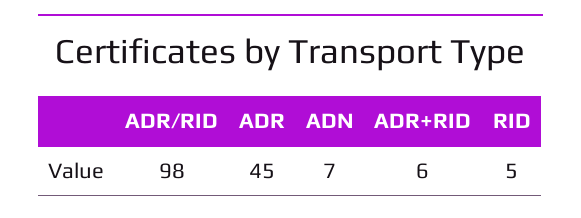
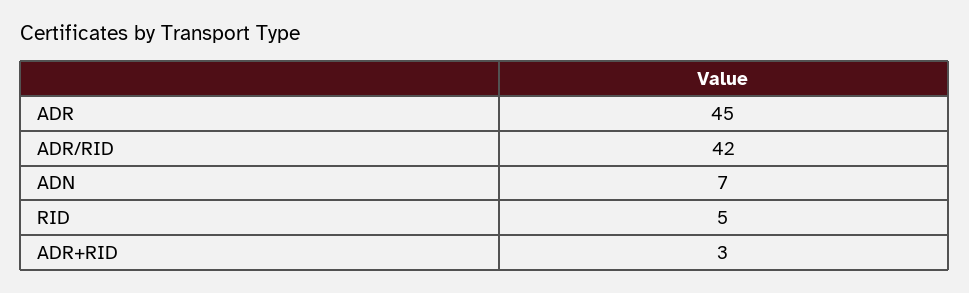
ADR/RID: 98 -> 42
ADR+RID: 6 -> 3

